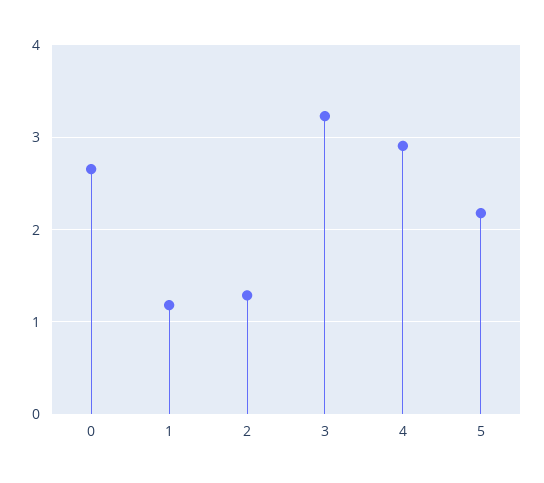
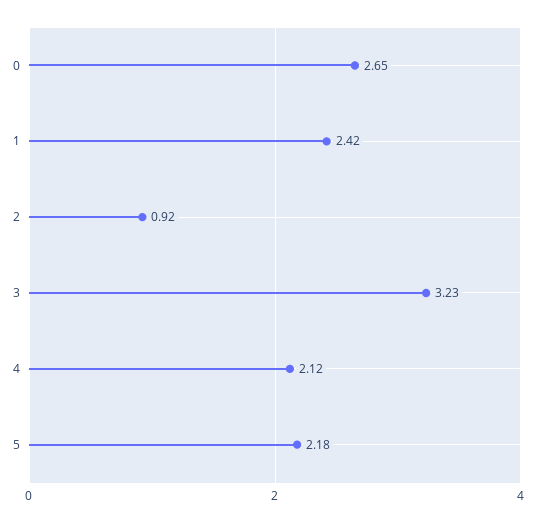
1: 1.2 -> 2.42
2: 1.3 -> 0.92
4: 2.9 -> 2.12

